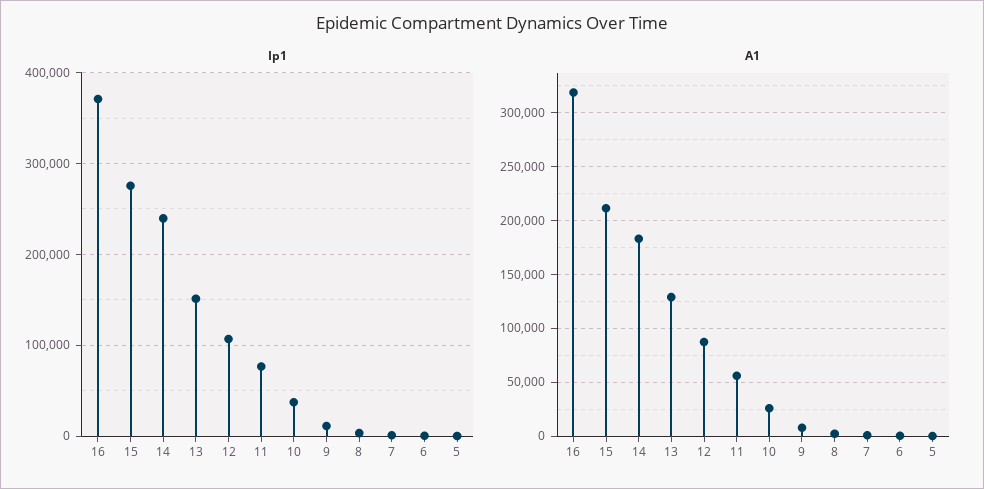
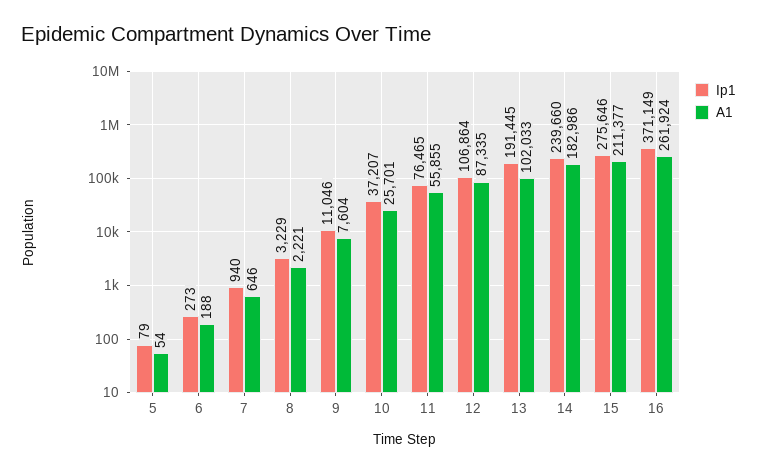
Ip1, 13: 150000 -> 191445
A1, 16: 320000 -> 261924
A1, 13: 130000 -> 102033

